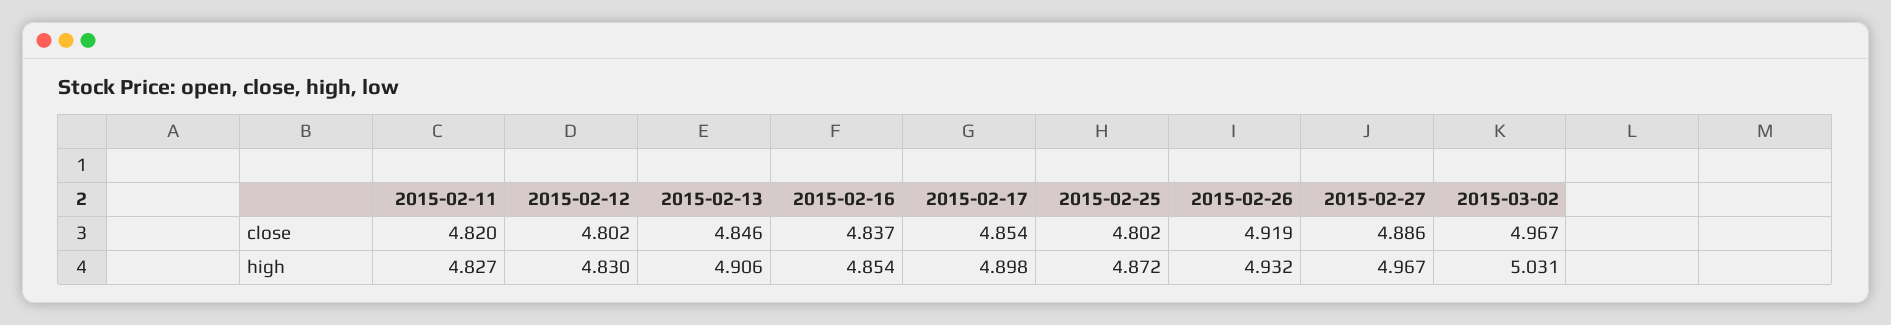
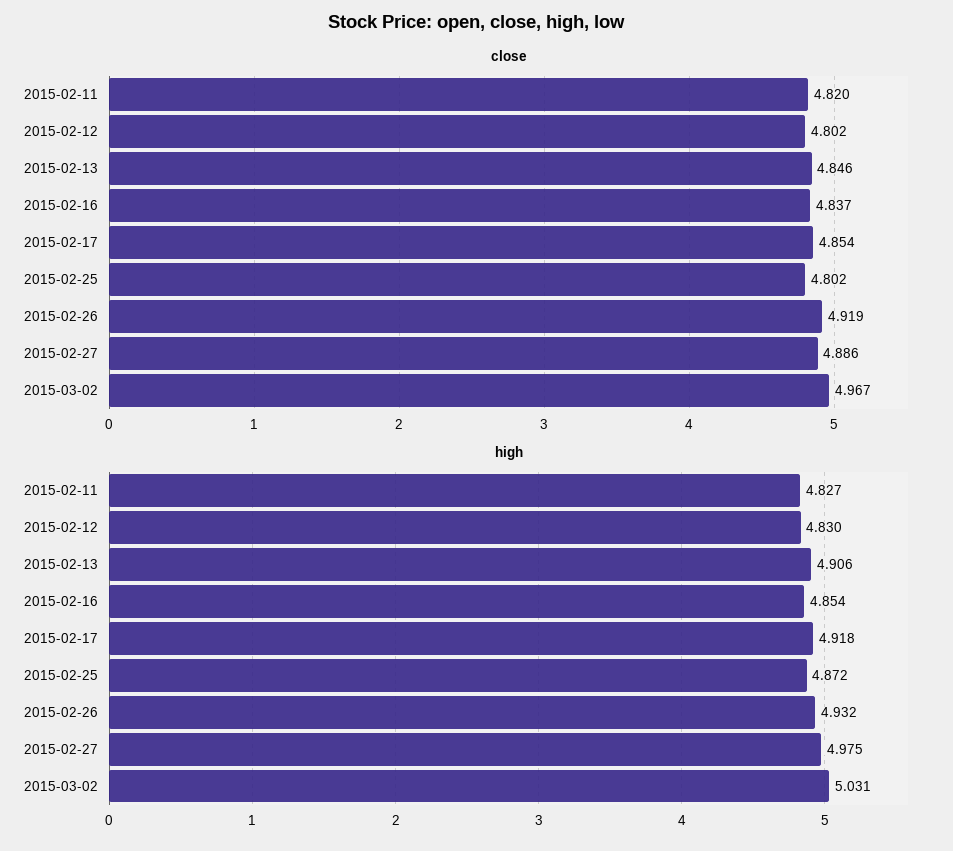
high, 2015-02-17: 4.898 -> 4.918
high, 2015-02-27: 4.967 -> 4.975

